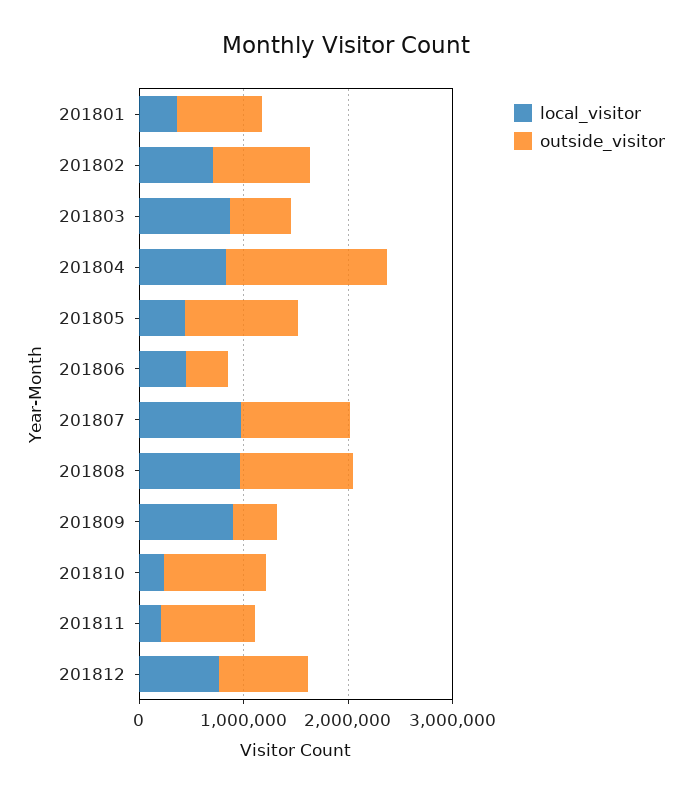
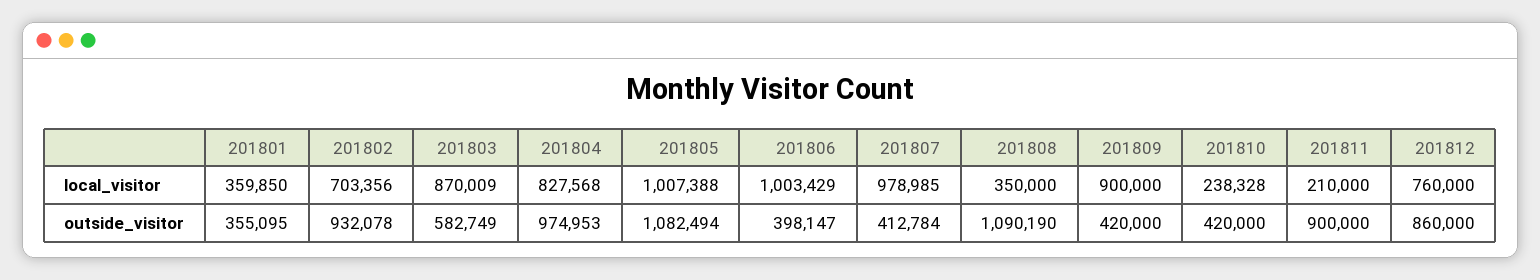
outside_visitor, 201801: 800000 -> 355095
outside_visitor, 201804: 1600000 -> 974953
local_visitor, 201805: 400000 -> 1007388
local_visitor, 201806: 400000 -> 1003429
outside_visitor, 201807: 1000000 -> 412784
local_visitor, 201808: 1000000 -> 350000
outside_visitor, 201810: 1000000 -> 420000

